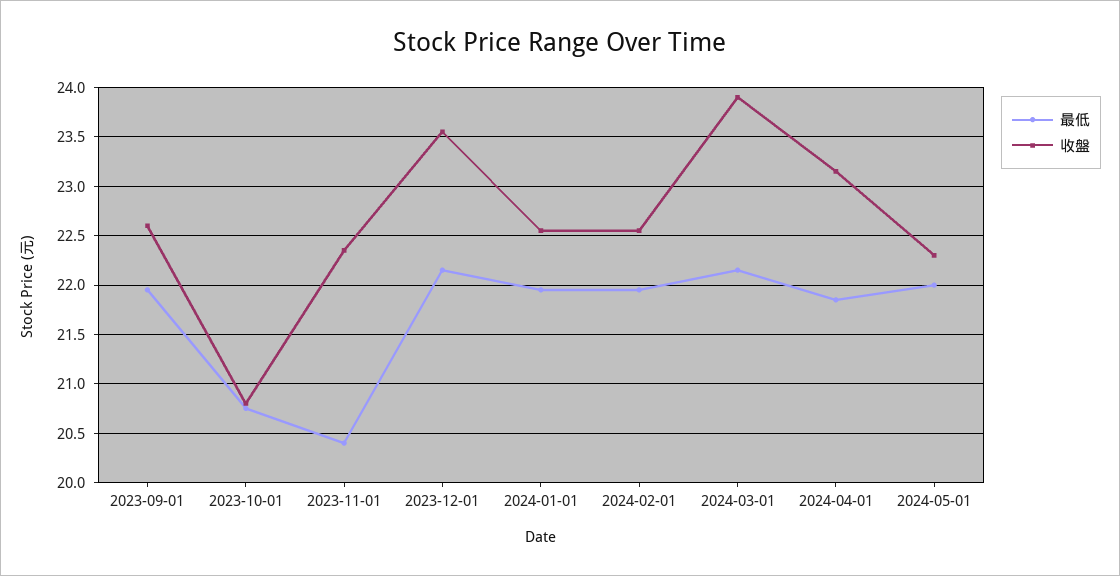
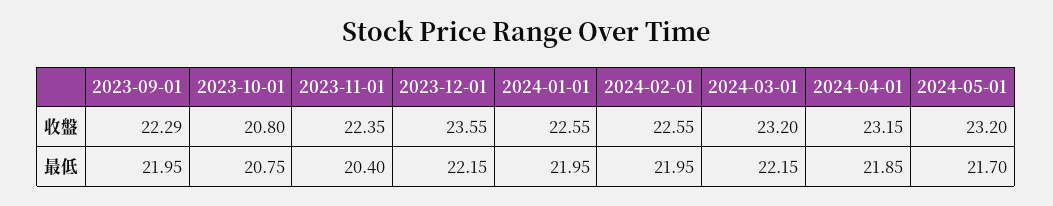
收盤, 2023-09-01: 22.6 -> 22.29
收盤, 2024-03-01: 23.9 -> 23.2
最低, 2024-05-01: 22 -> 21.7
收盤, 2024-05-01: 22.3 -> 23.2

